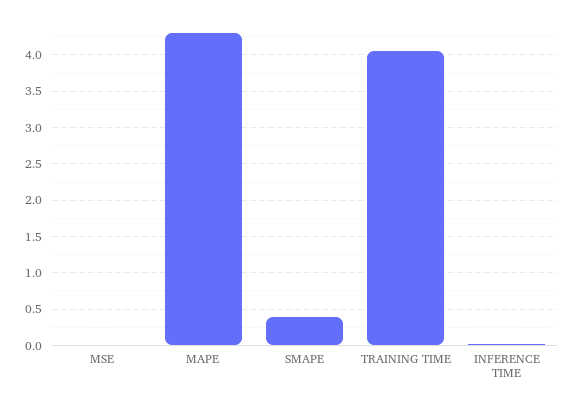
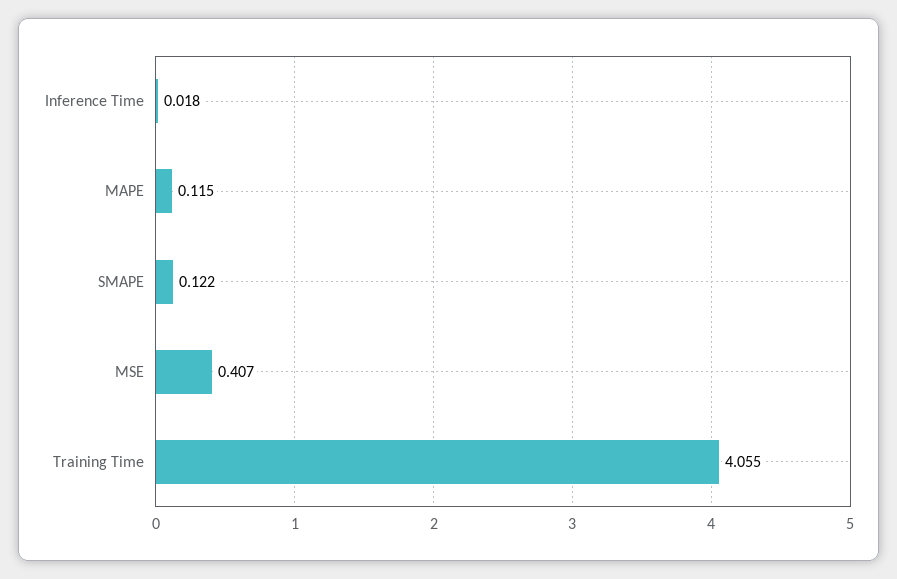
MSE: 0 -> 0.407
MAPE: 4.3 -> 0.115
SMAPE: 0.4 -> 0.122

